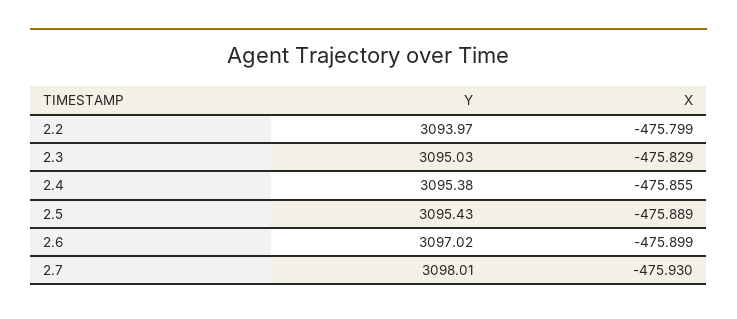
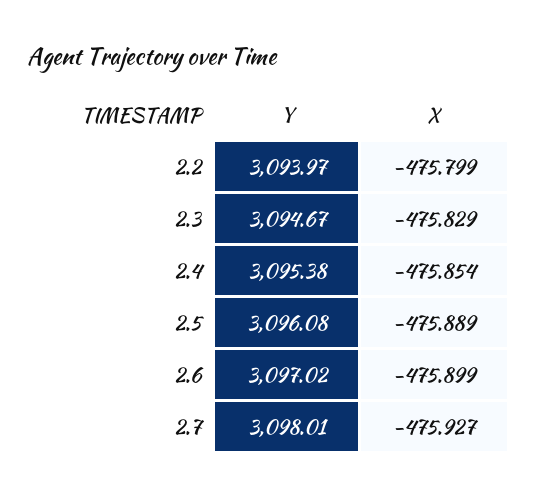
Y, 2.3: 3095.03 -> 3094.67
X, 2.4: -475.855 -> -475.854
Y, 2.5: 3095.43 -> 3096.08
X, 2.7: -475.93 -> -475.927

